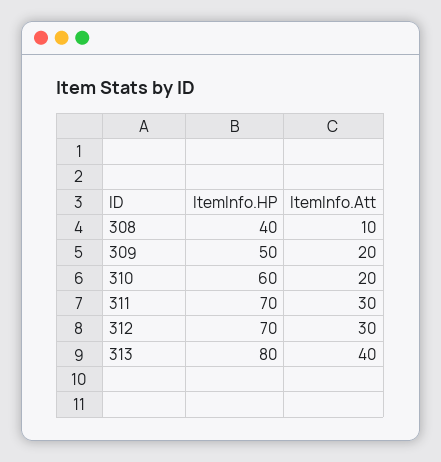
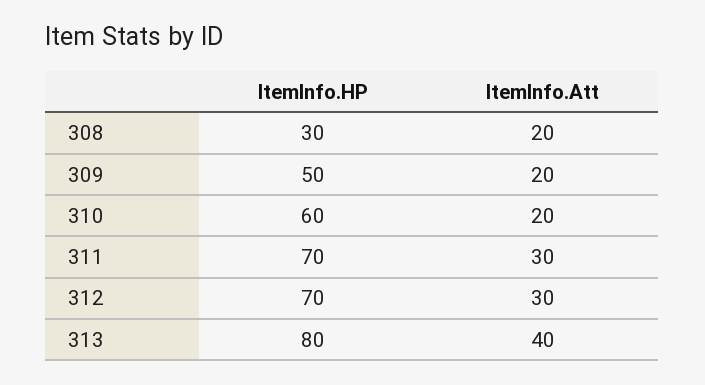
ItemInfo.HP, 308: 40 -> 30
ItemInfo.Att, 308: 10 -> 20

